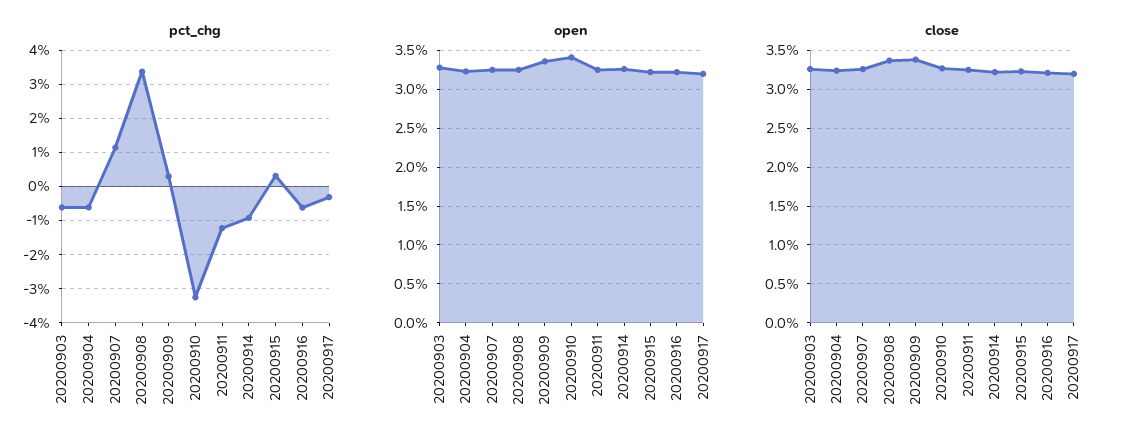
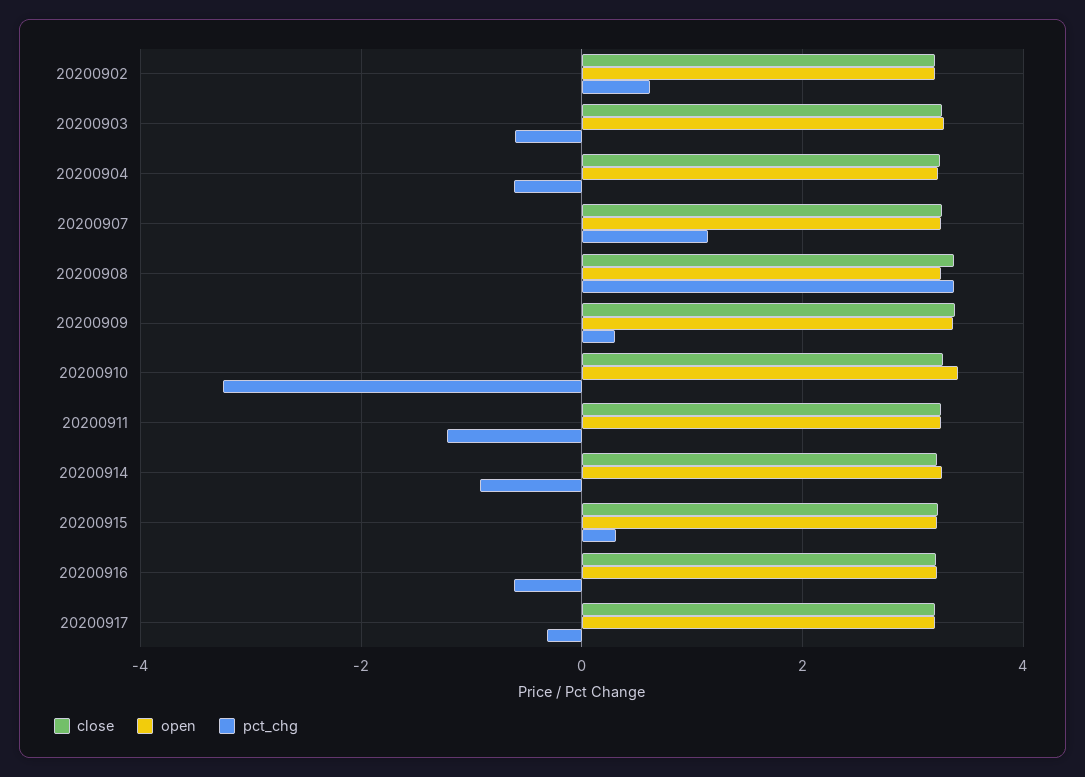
close, 20200902: none -> 3.2
open, 20200902: none -> 3.2
pct_chg, 20200902: none -> 0.6

